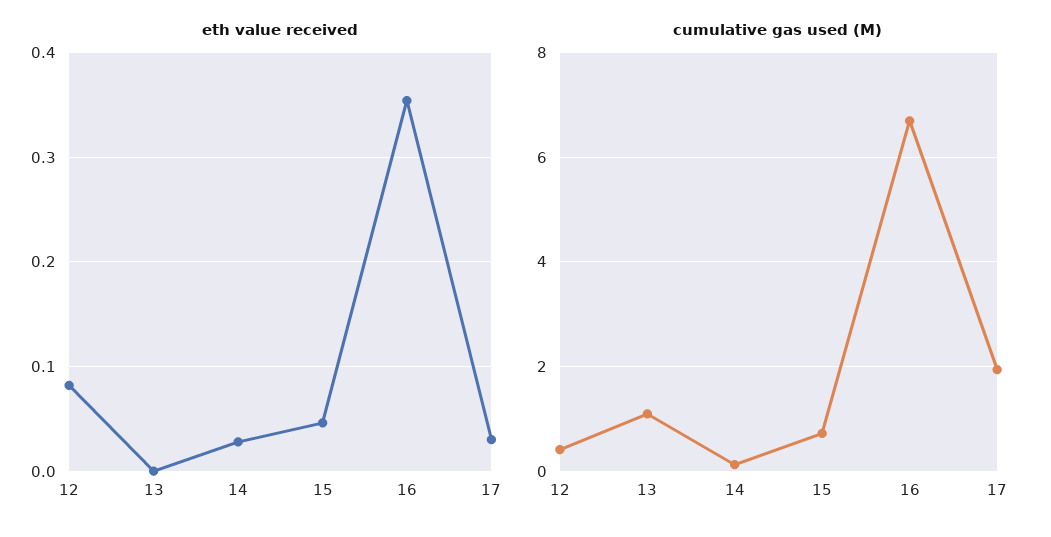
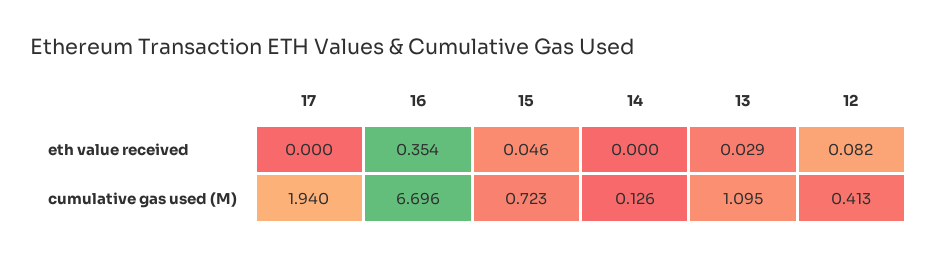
eth value received, 13: 0 -> 0.029
eth value received, 14: 0.03 -> 0
eth value received, 17: 0.03 -> 0

